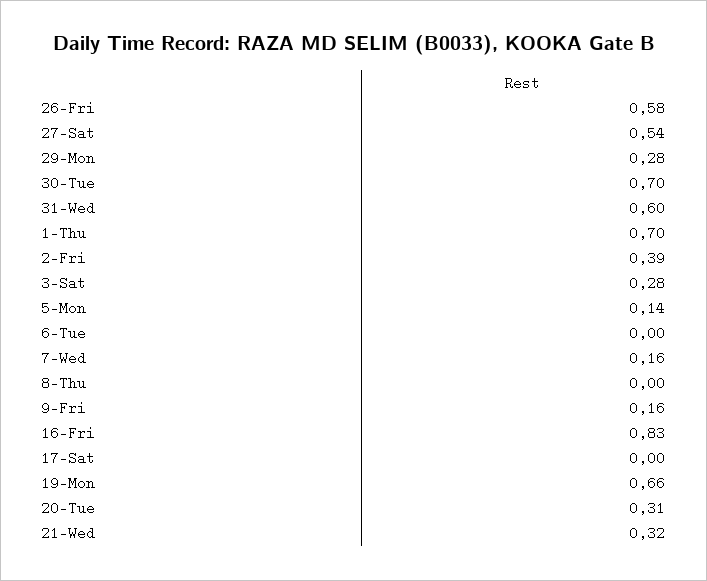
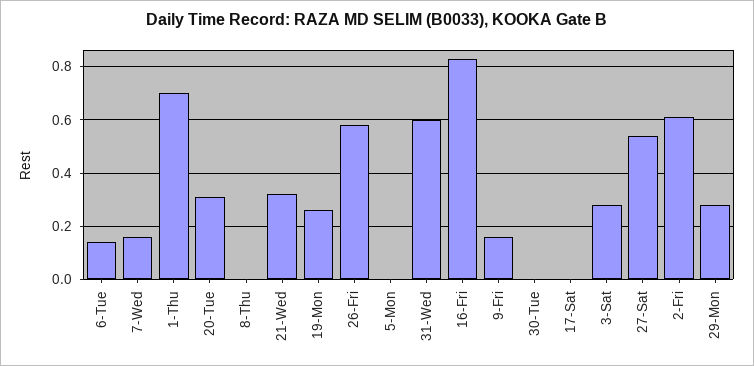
30-Tue: 0.7 -> 0
2-Fri: 0.39 -> 0.6
5-Mon: 0.14 -> 0
6-Tue: 0 -> 0.15
19-Mon: 0.66 -> 0.25

